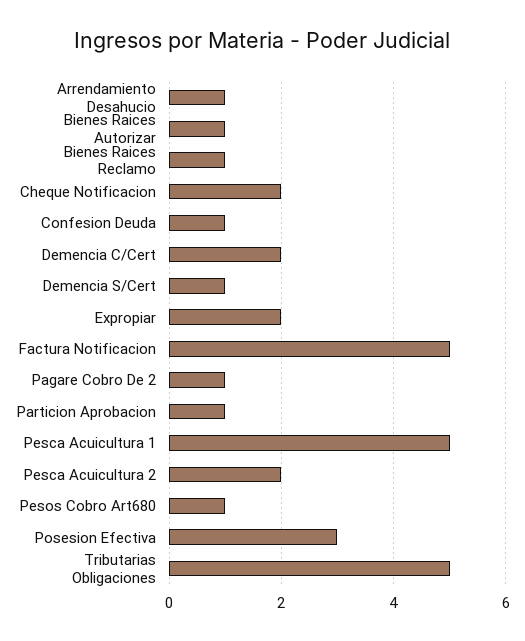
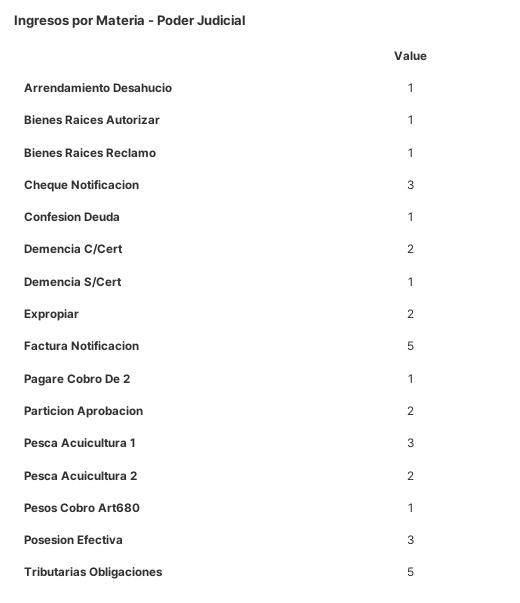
Cheque Notificacion: 2 -> 3
Particion Aprobacion: 1 -> 2
Pesca Acuicultura 1: 5 -> 3

